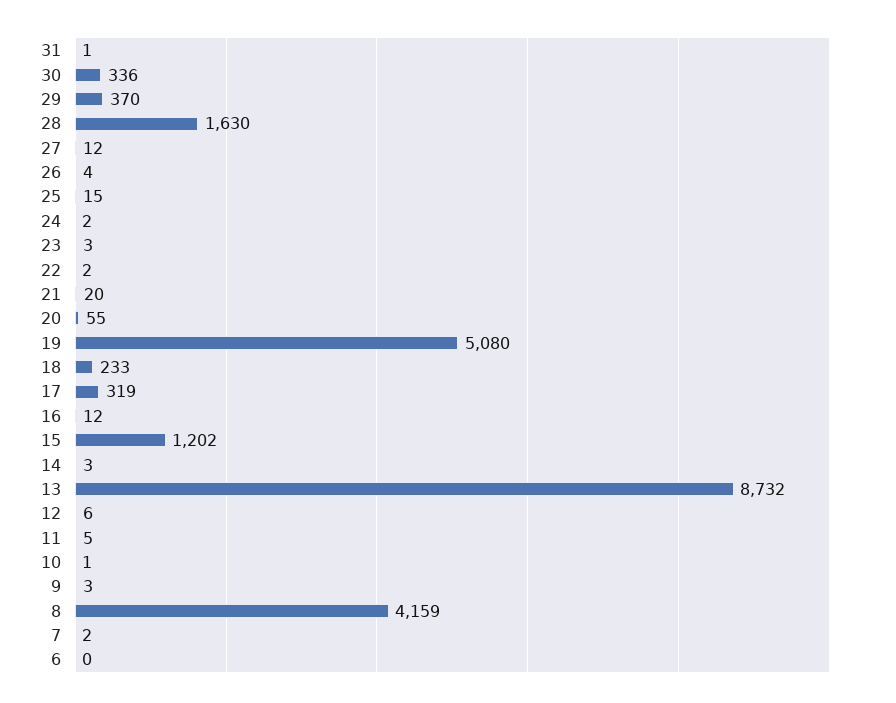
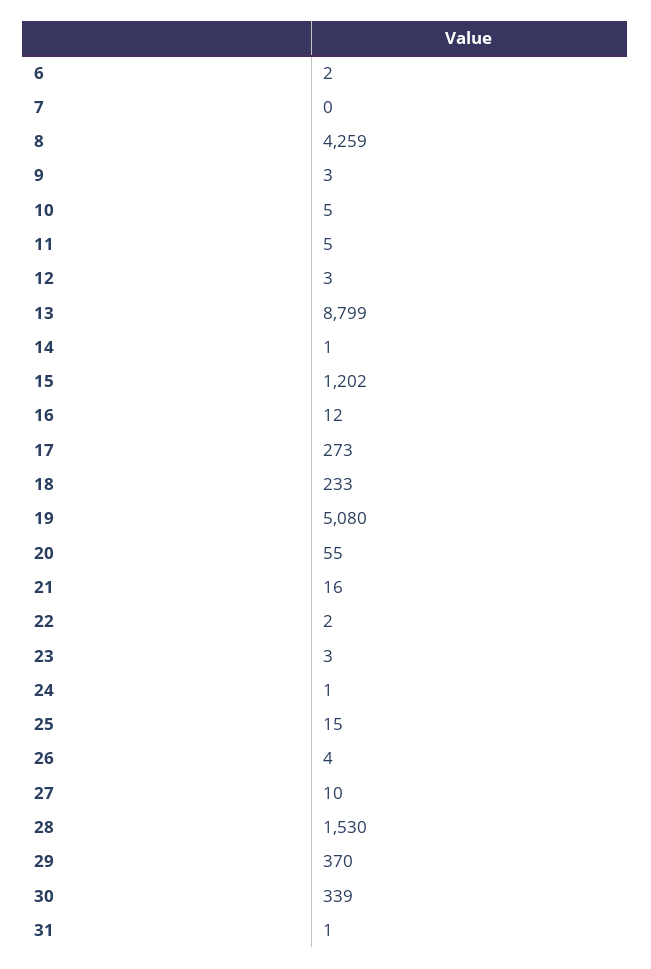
30: 336 -> 339
28: 1630 -> 1530
27: 12 -> 10
24: 2 -> 1
21: 20 -> 16
17: 319 -> 273
14: 3 -> 1
13: 8732 -> 8799
12: 6 -> 3
10: 1 -> 5
8: 4159 -> 4259
7: 2 -> 0
6: 0 -> 2

